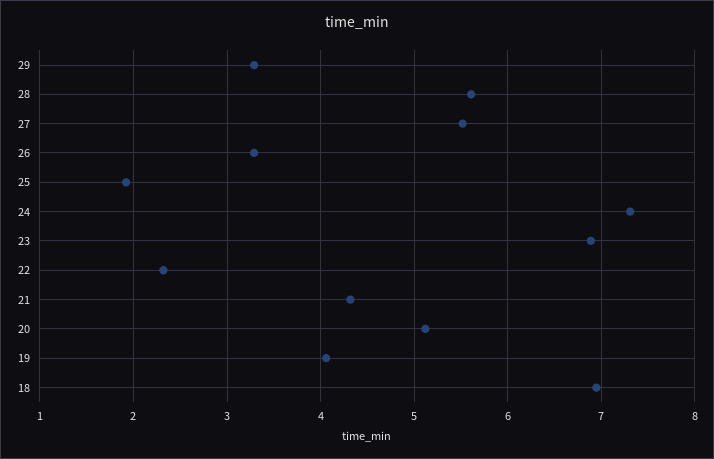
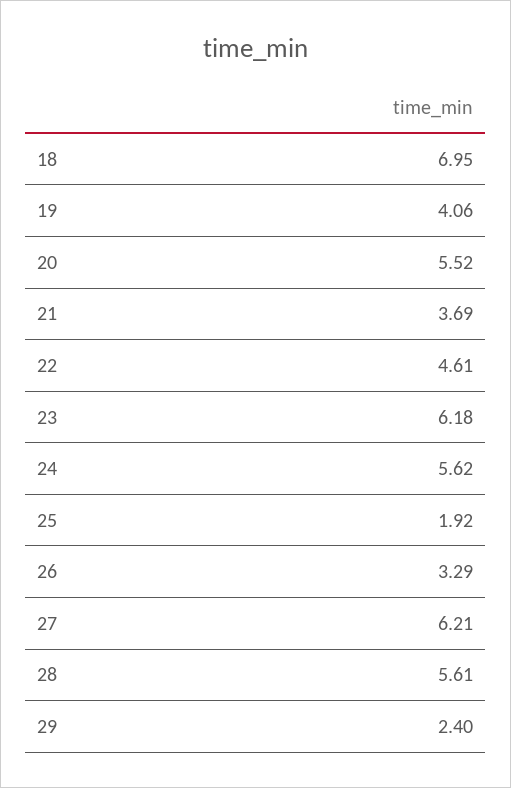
29: 3.3 -> 2.4
27: 5.5 -> 6.21
24: 7.3 -> 5.62
23: 6.9 -> 6.18
22: 2.3 -> 4.61
21: 4.3 -> 3.69
20: 5.1 -> 5.52

